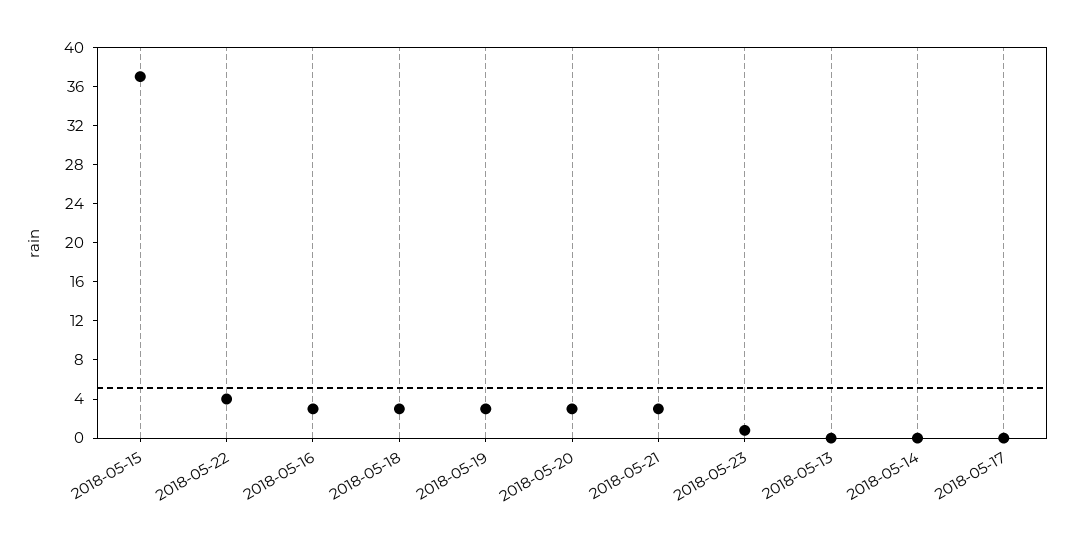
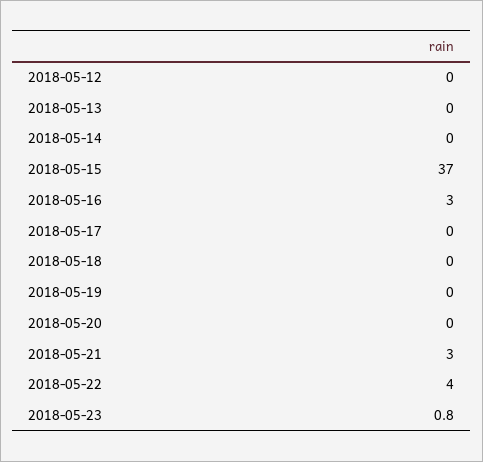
2018-05-18: 3 -> 0
2018-05-19: 3 -> 0
2018-05-20: 3 -> 0
2018-05-12: none -> 0

